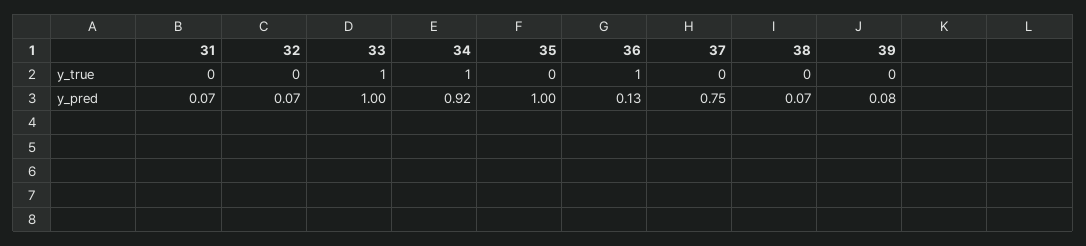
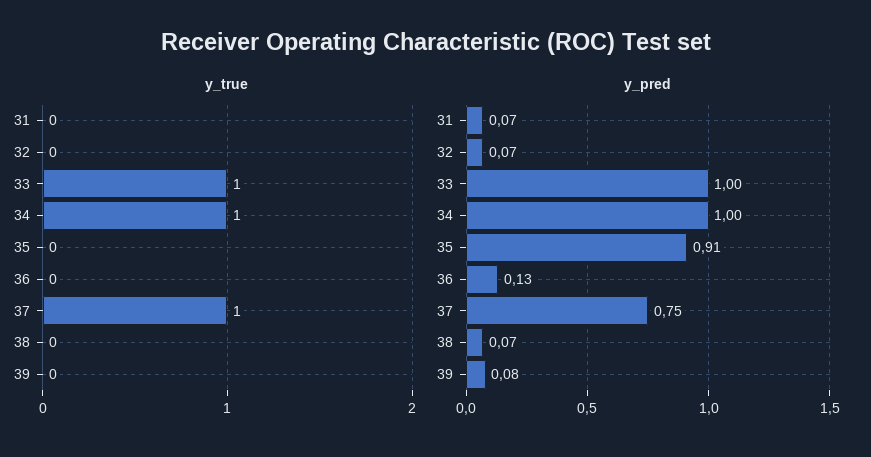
y_true, 36: 1 -> 0
y_true, 37: 0 -> 1
y_pred, 34: 0.92 -> 1
y_pred, 35: 1 -> 0.91

